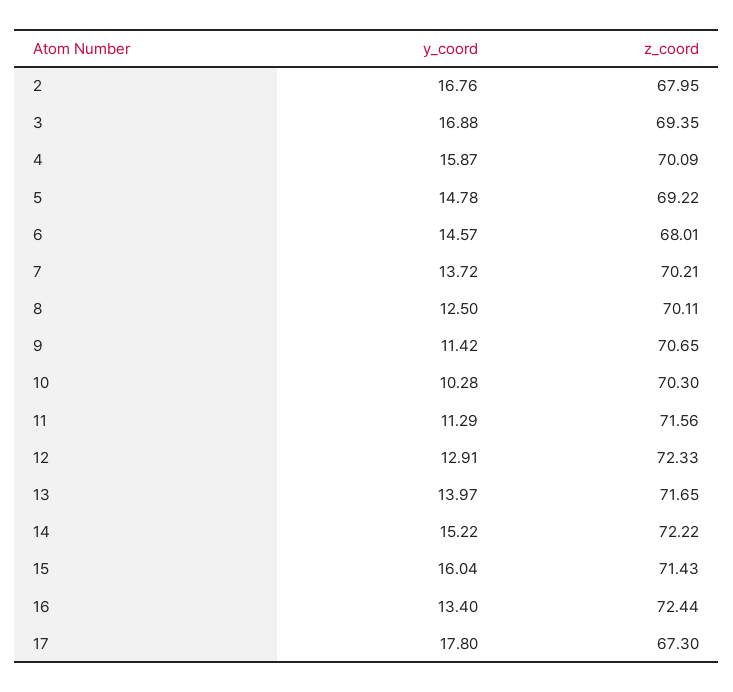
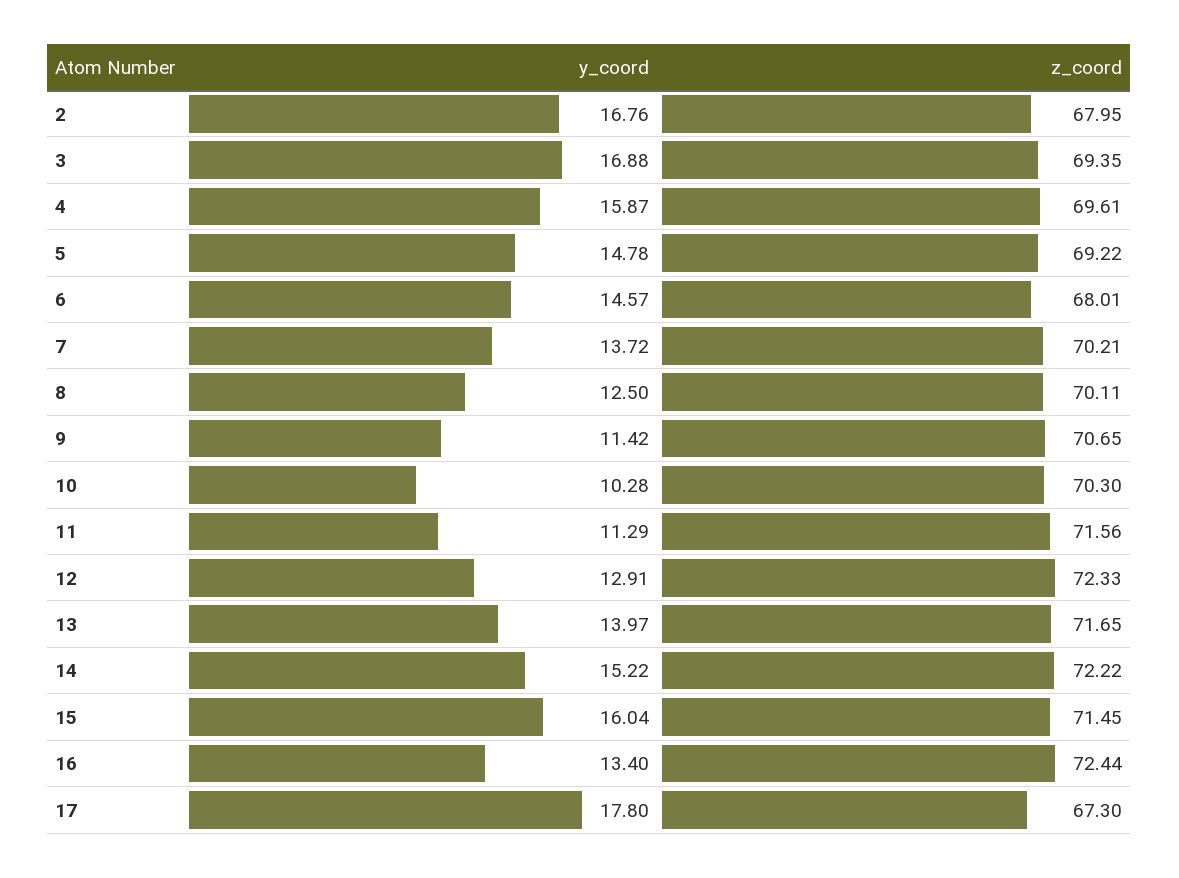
z_coord, 4: 70.09 -> 69.61
z_coord, 15: 71.43 -> 71.45

